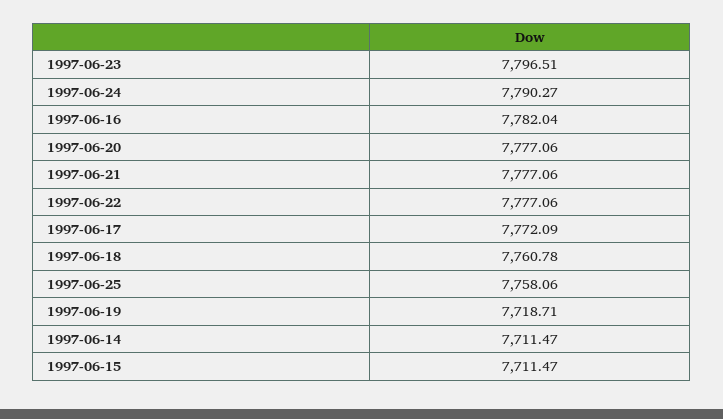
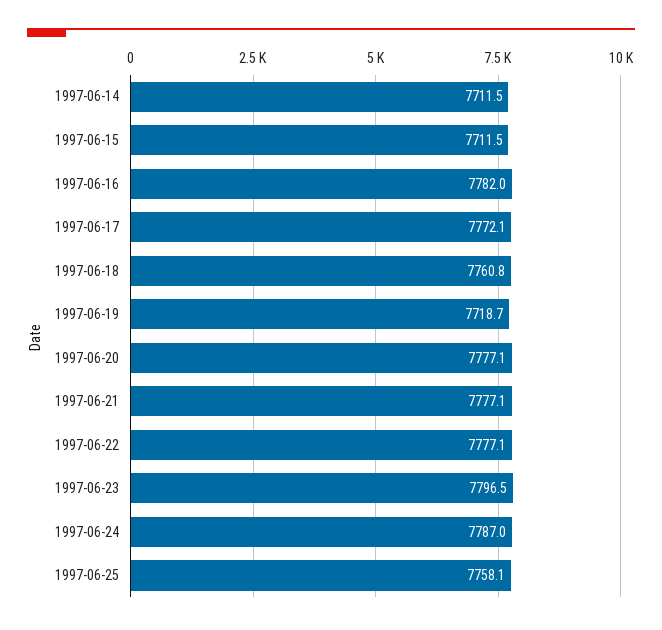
1997-06-24: 7790.27 -> 7787

